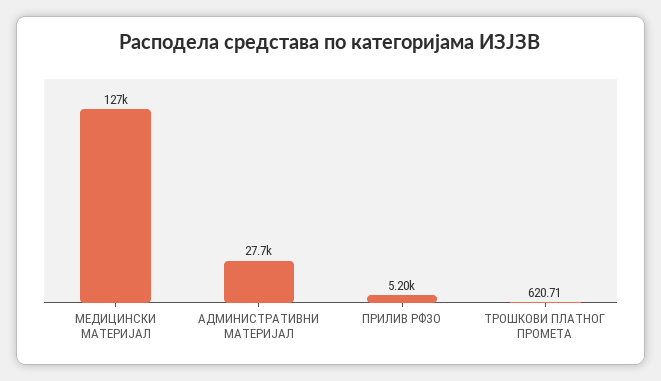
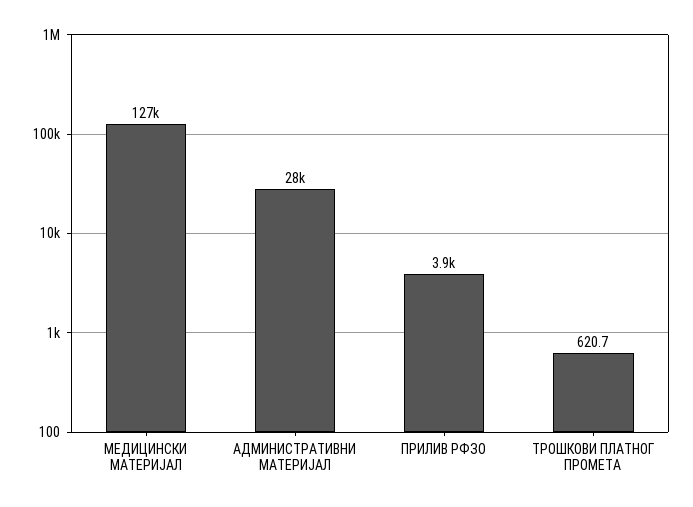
ПРИЛИВ РФЗО: 5200 -> 3900

